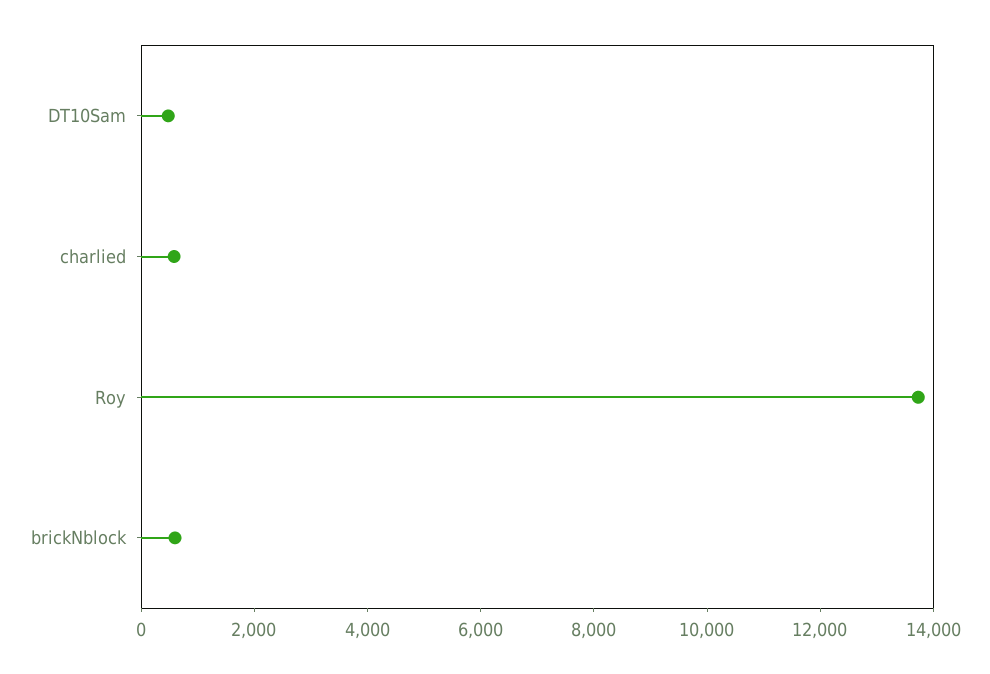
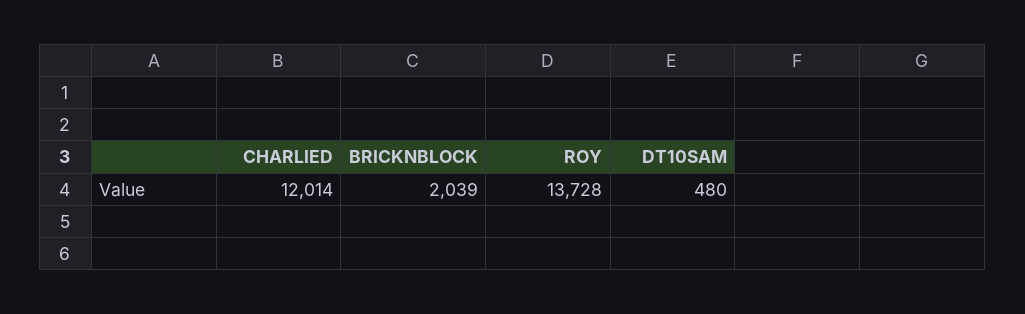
charlied: 500 -> 12014
brickNblock: 500 -> 2039

